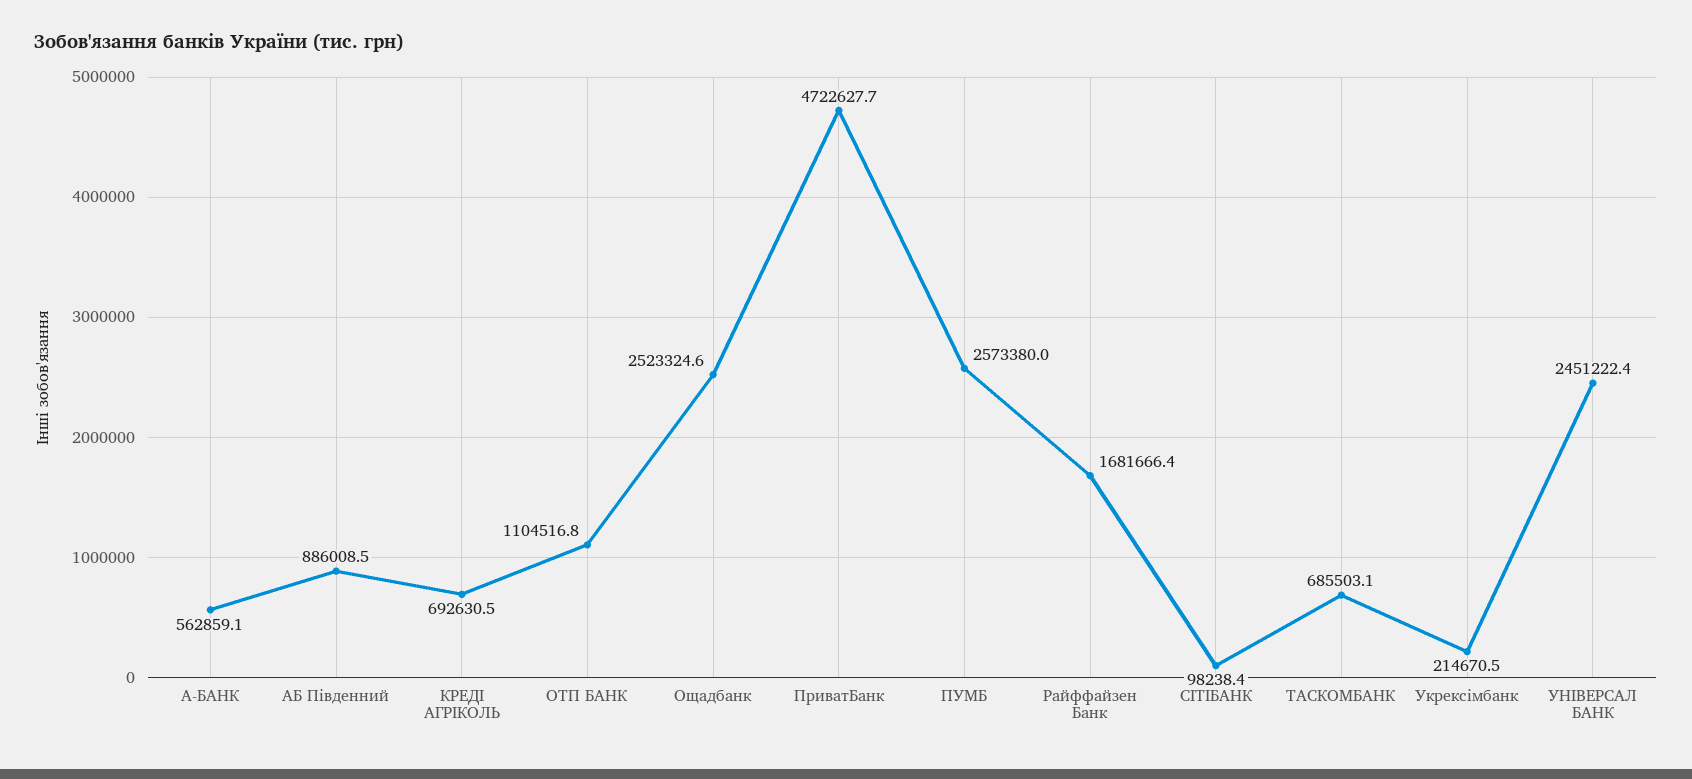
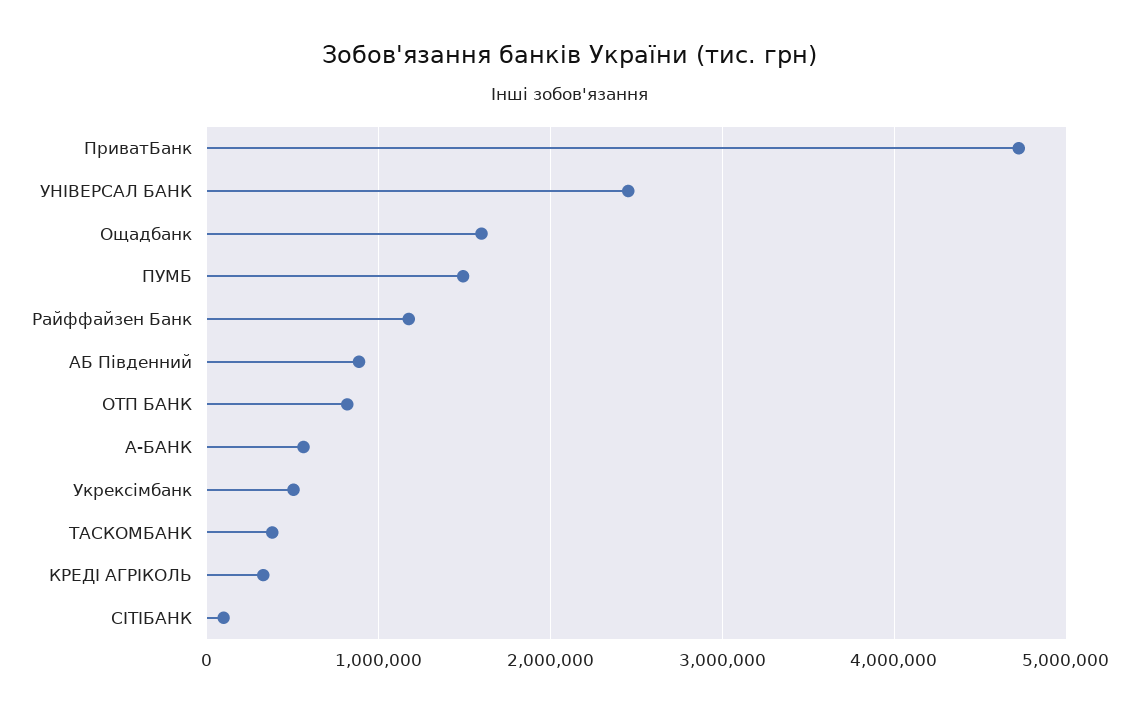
КРЕДІ АГРІКОЛЬ: 692630.5 -> 300000
ОТП БАНК: 1104516.8 -> 800000
Ощадбанк: 2523324.6 -> 1600000
ПУМБ: 2573380 -> 1500000
Райффайзен Банк: 1681666.4 -> 1200000
ТАСКОМБАНК: 685503.1 -> 400000
Укрексімбанк: 214670.5 -> 500000

